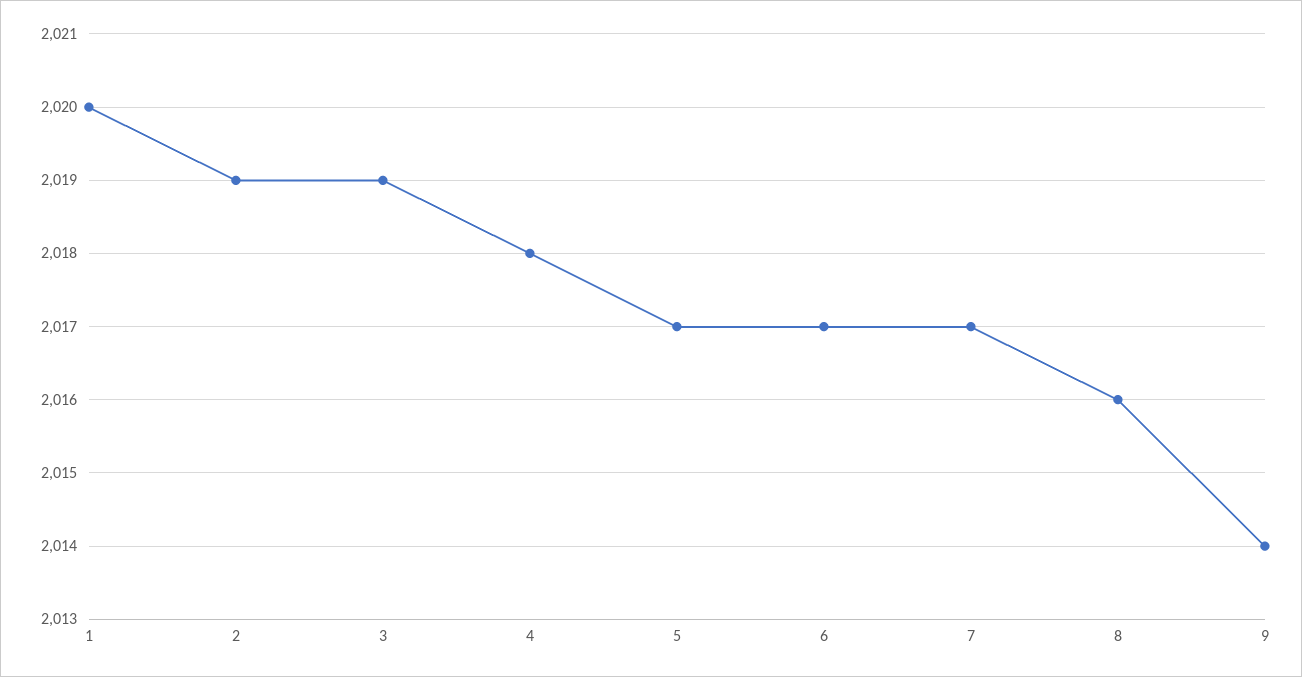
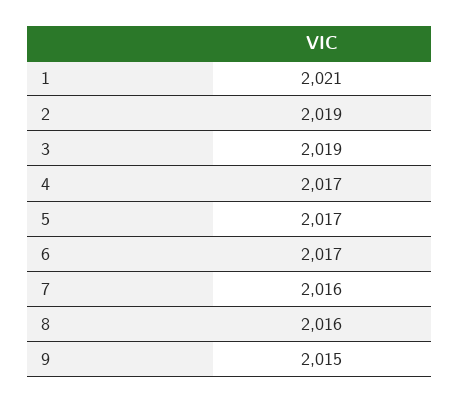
1: 2020 -> 2021
4: 2018 -> 2017
7: 2017 -> 2016
9: 2014 -> 2015

